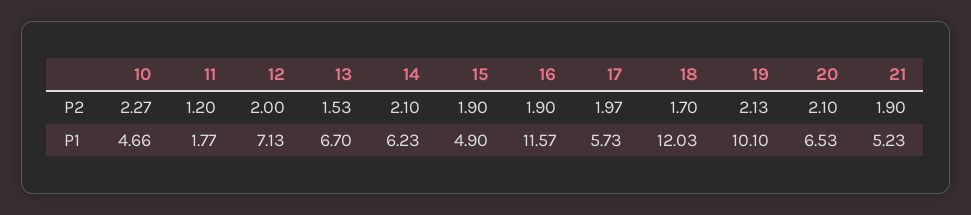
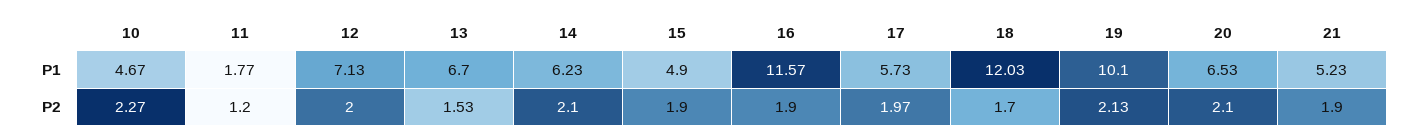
10, P1: 4.66 -> 4.67

